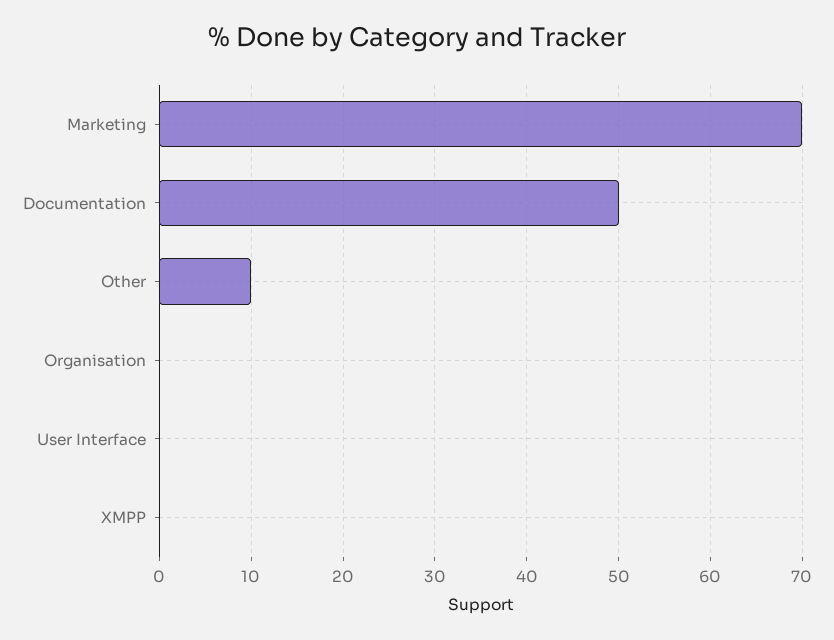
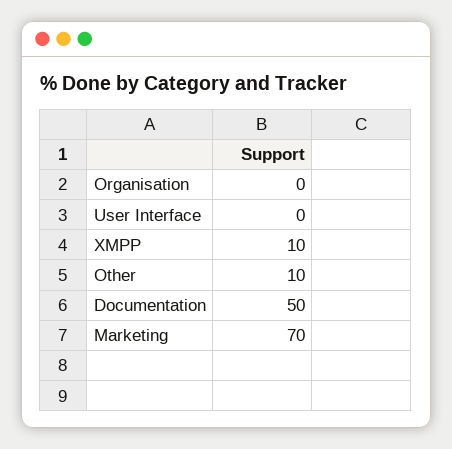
XMPP: 0 -> 10

